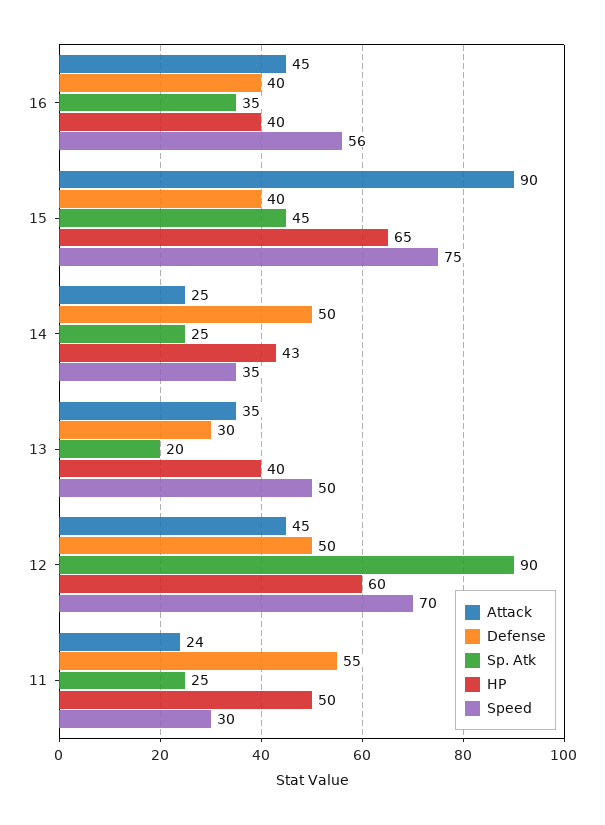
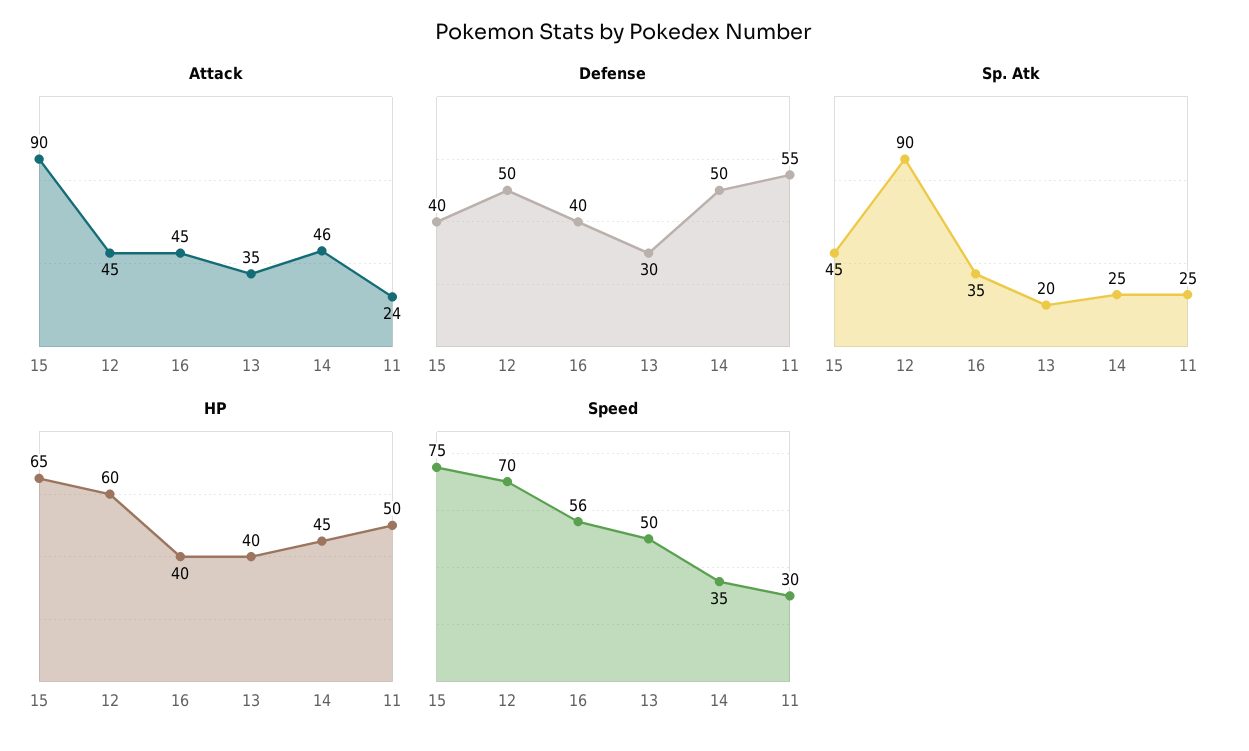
Attack, 14: 25 -> 46
HP, 14: 43 -> 45

